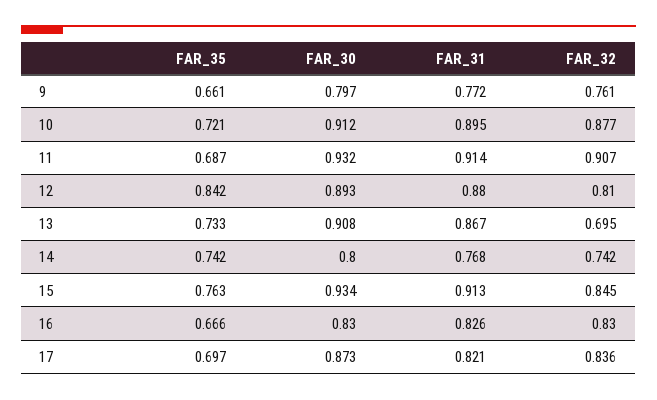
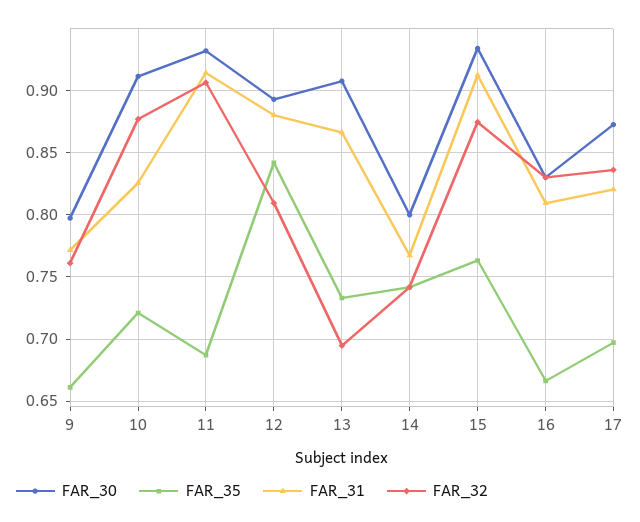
FAR_31, 10: 0.895 -> 0.825
FAR_32, 15: 0.845 -> 0.875
FAR_31, 16: 0.826 -> 0.81

